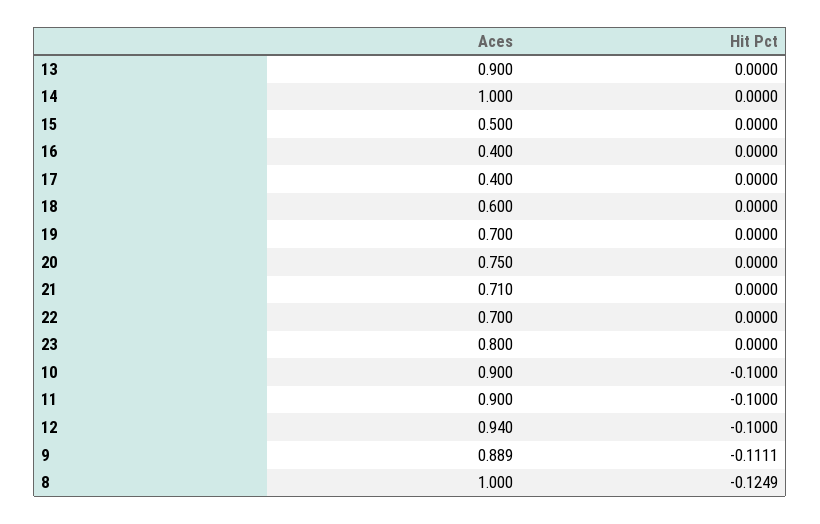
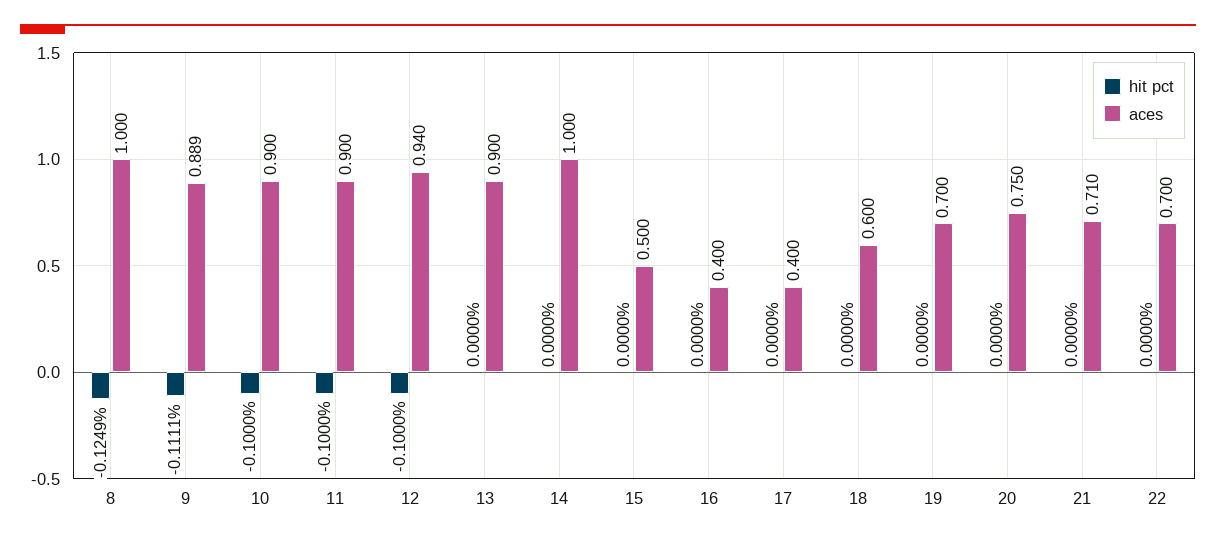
Aces, 23: 0.8 -> none
Hit Pct, 23: 0 -> none

